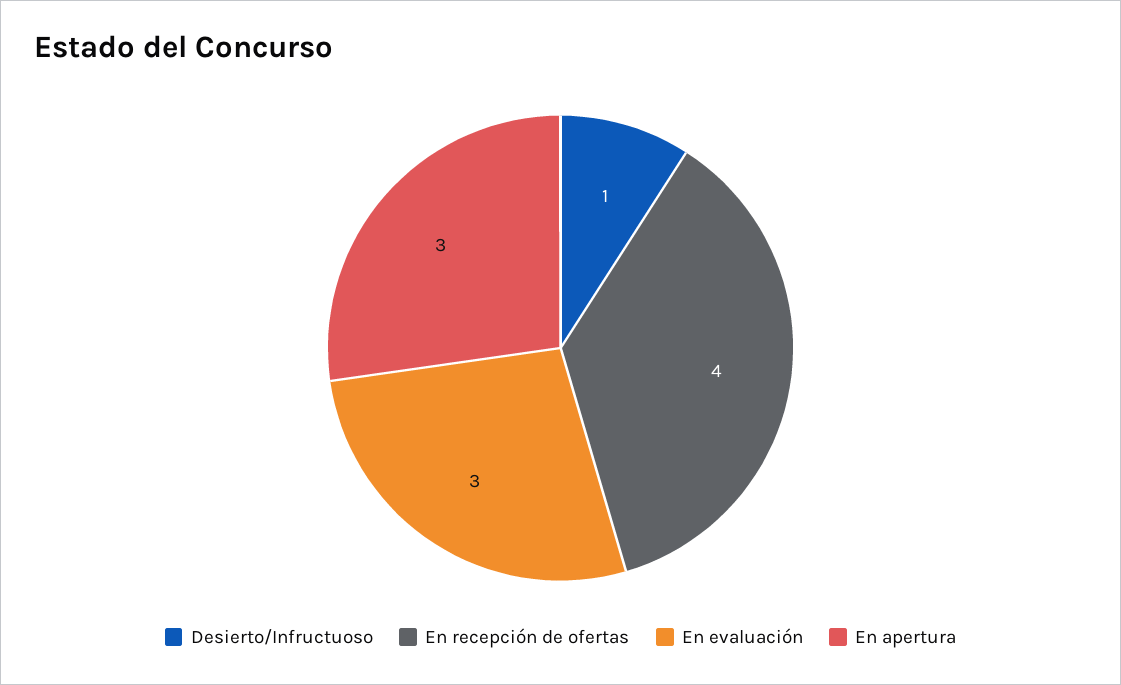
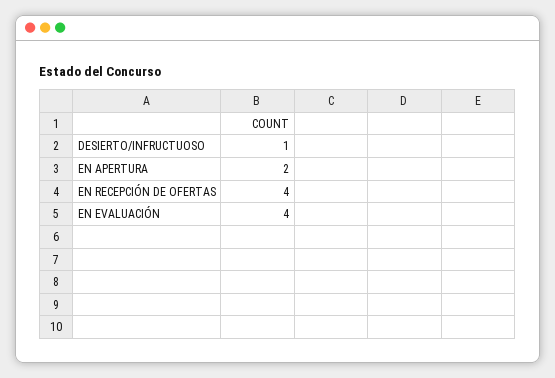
En evaluación: 3 -> 4
En apertura: 3 -> 2

